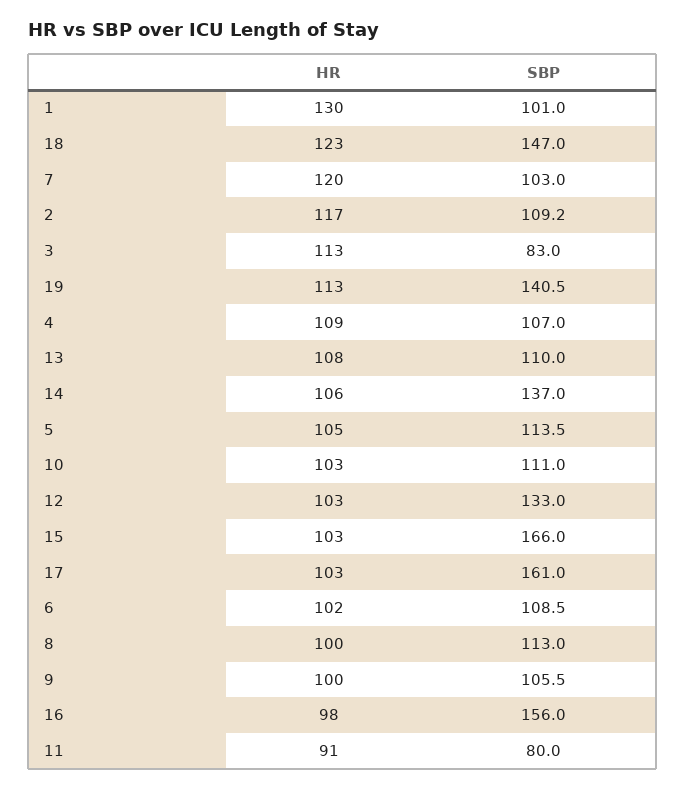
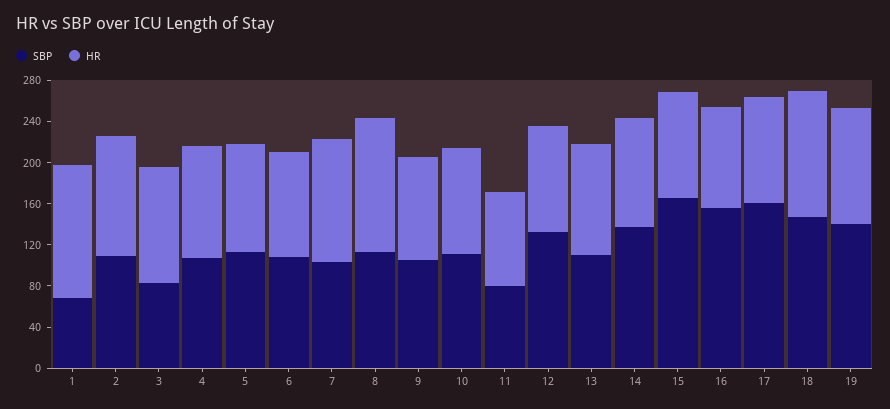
SBP, 1: 101 -> 70
HR, 8: 100 -> 130

